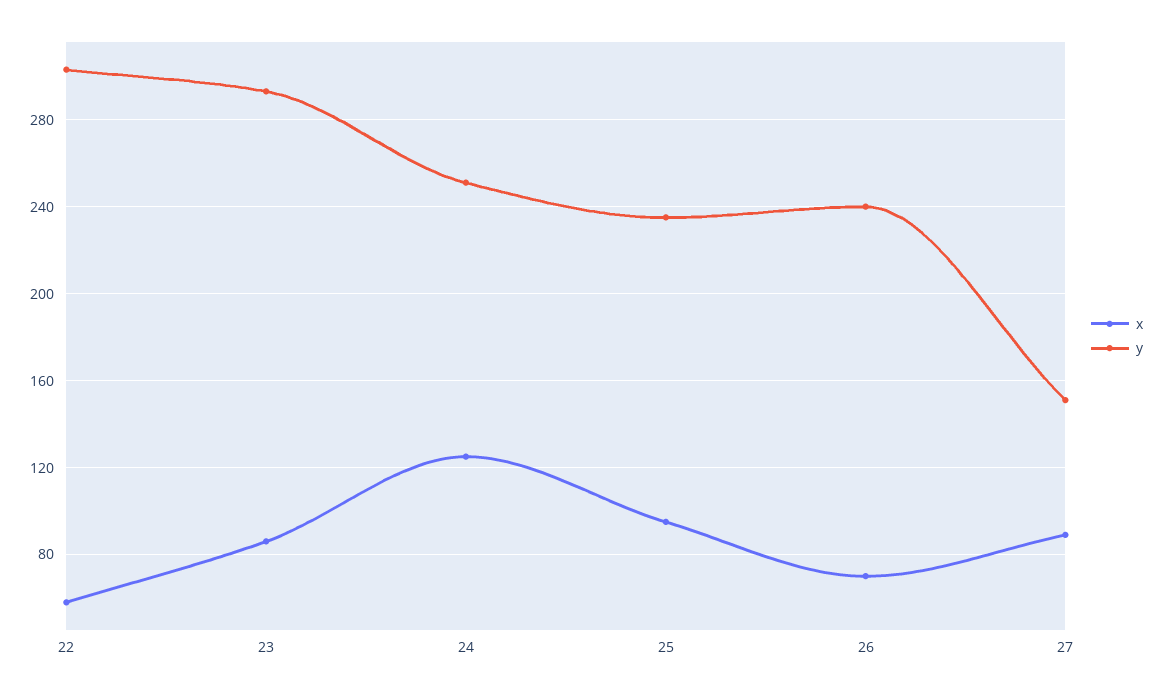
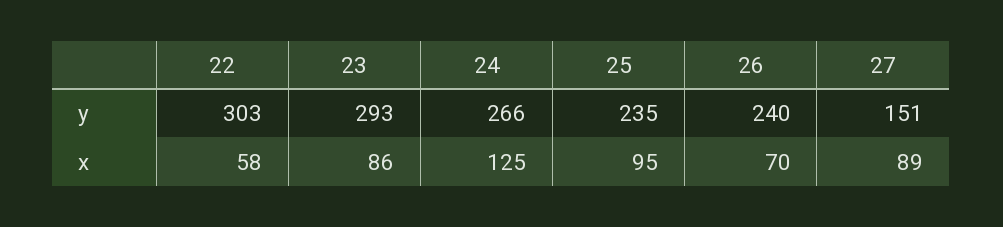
y, 24: 250 -> 266

